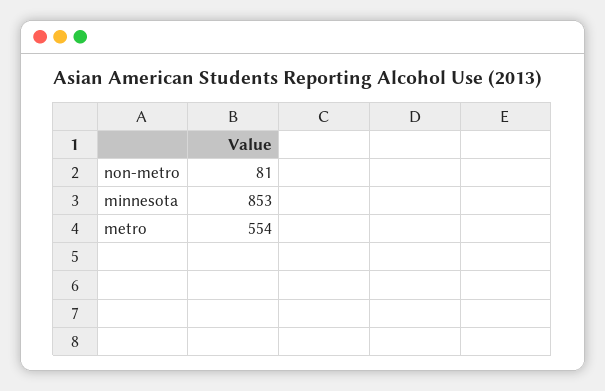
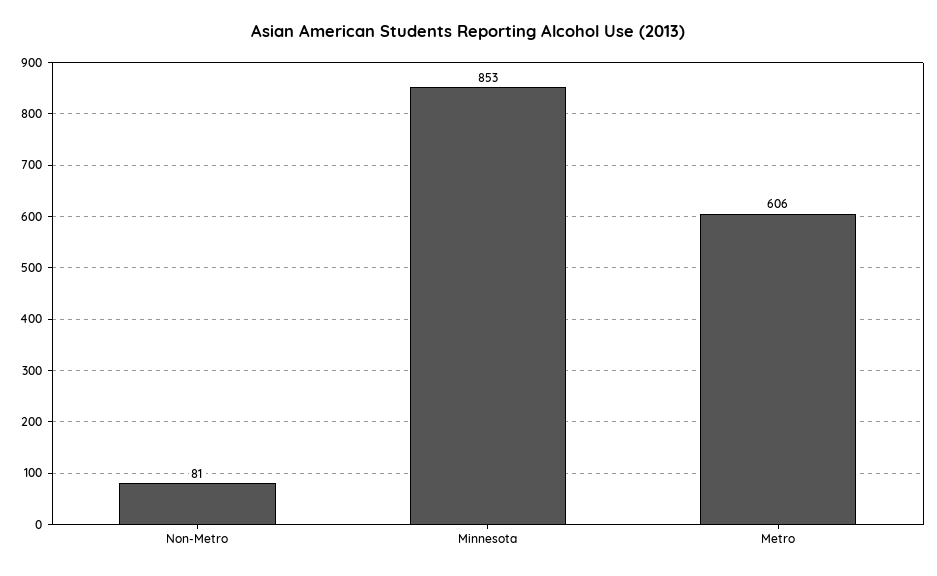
metro: 554 -> 606

